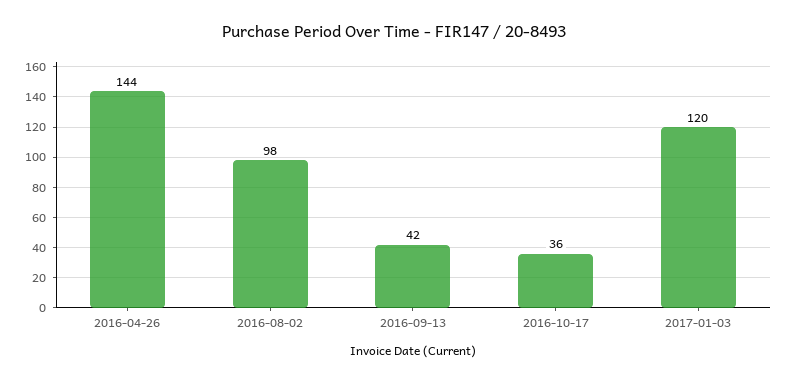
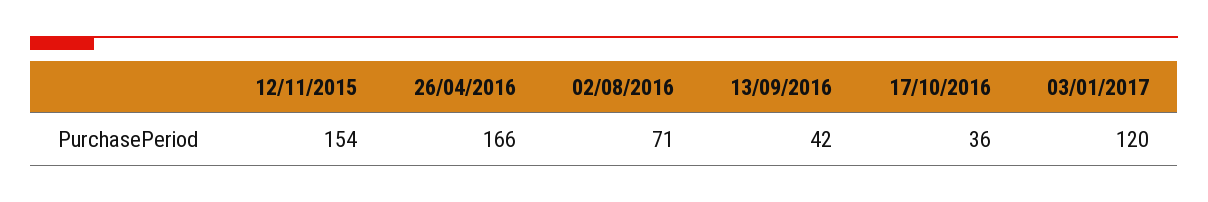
2016-04-26: 144 -> 166
2016-08-02: 98 -> 71
12/11/2015: none -> 154

